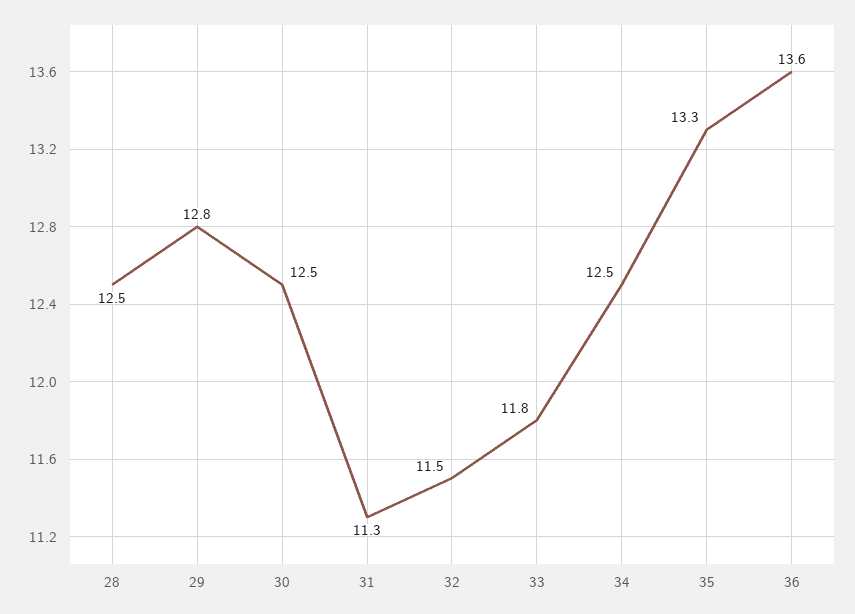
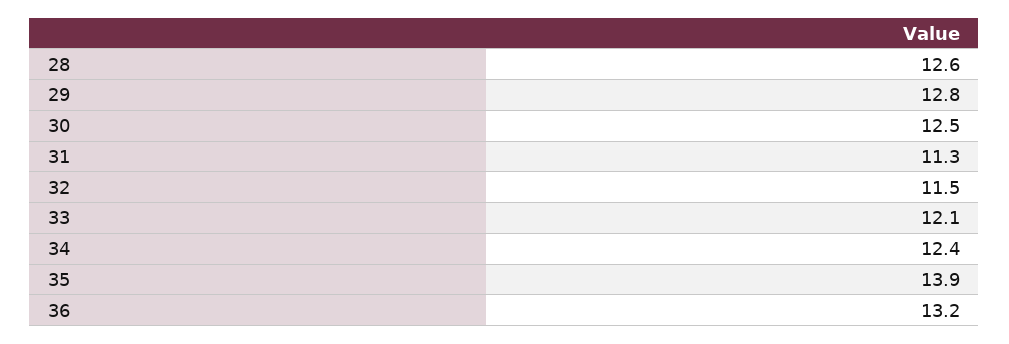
28: 12.5 -> 12.6
33: 11.8 -> 12.1
34: 12.5 -> 12.4
35: 13.3 -> 13.9
36: 13.6 -> 13.2

